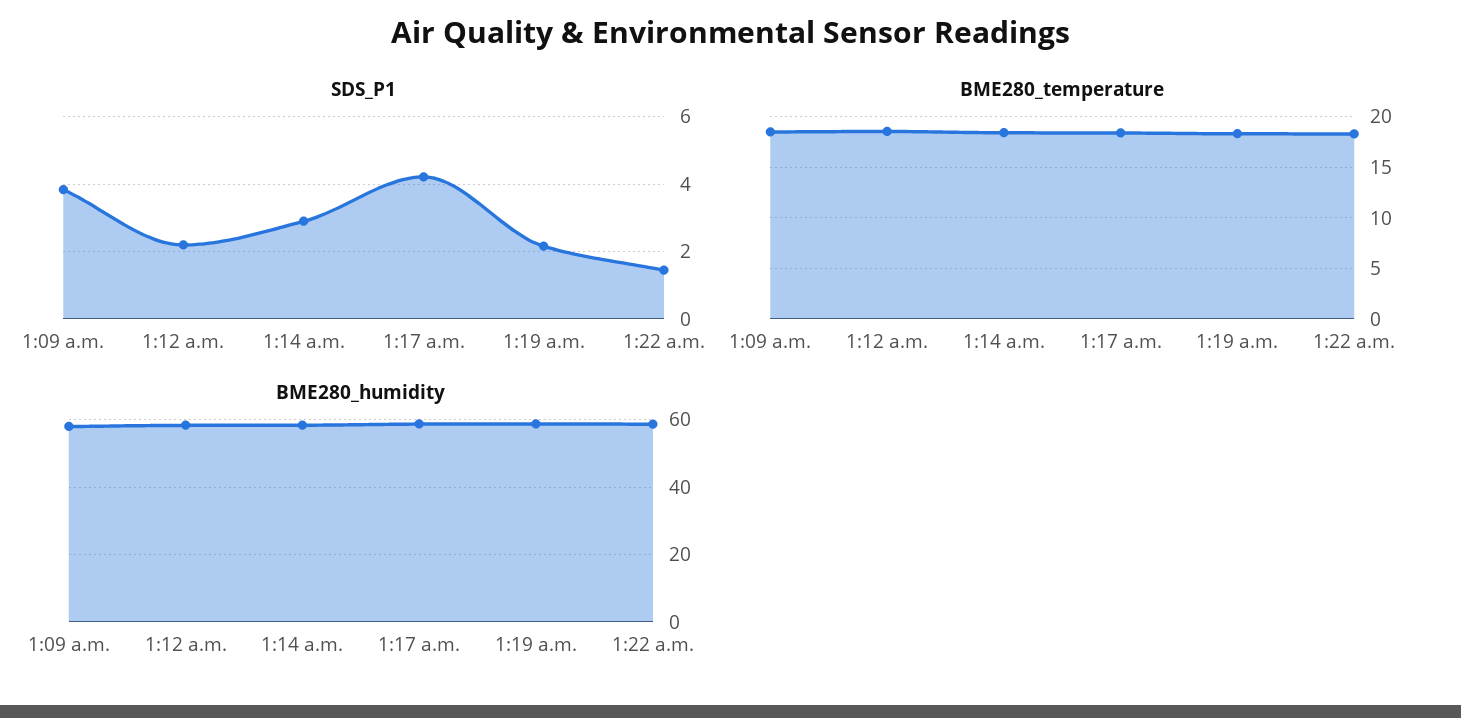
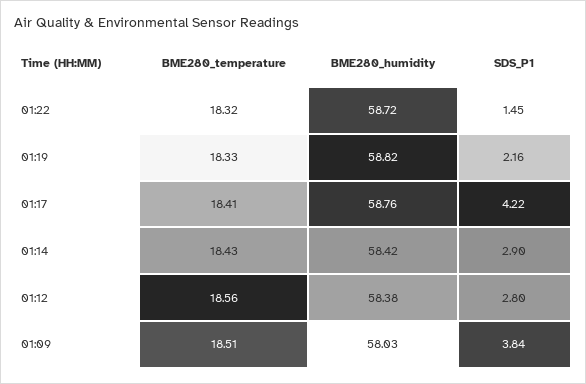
SDS_P1, 1:12 a.m.: 2.2 -> 2.8

